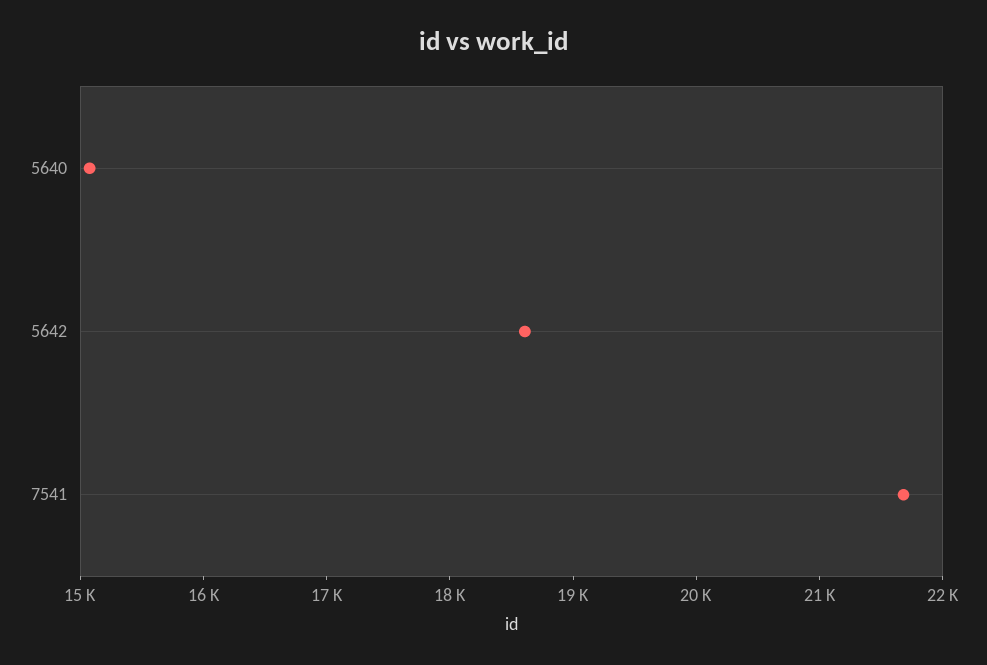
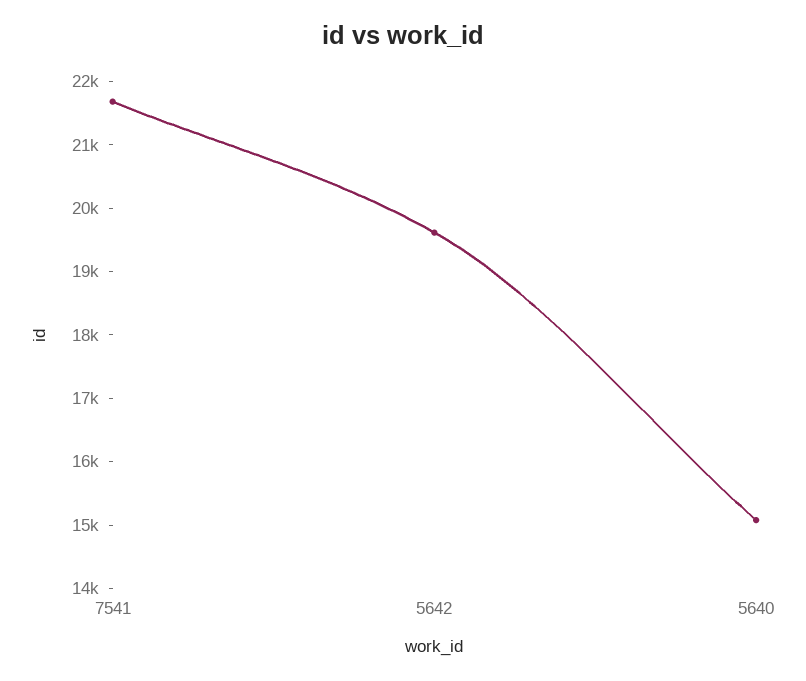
5642: 18600 -> 19600

